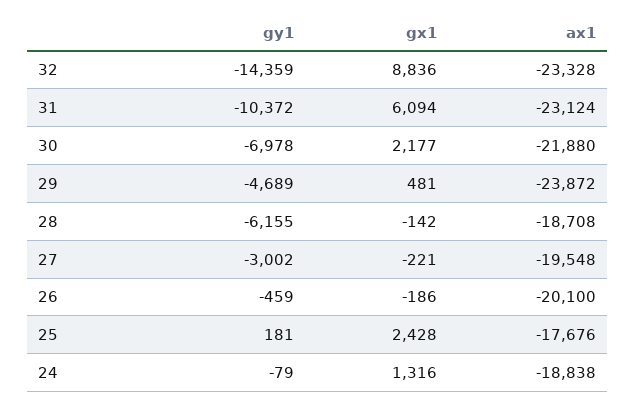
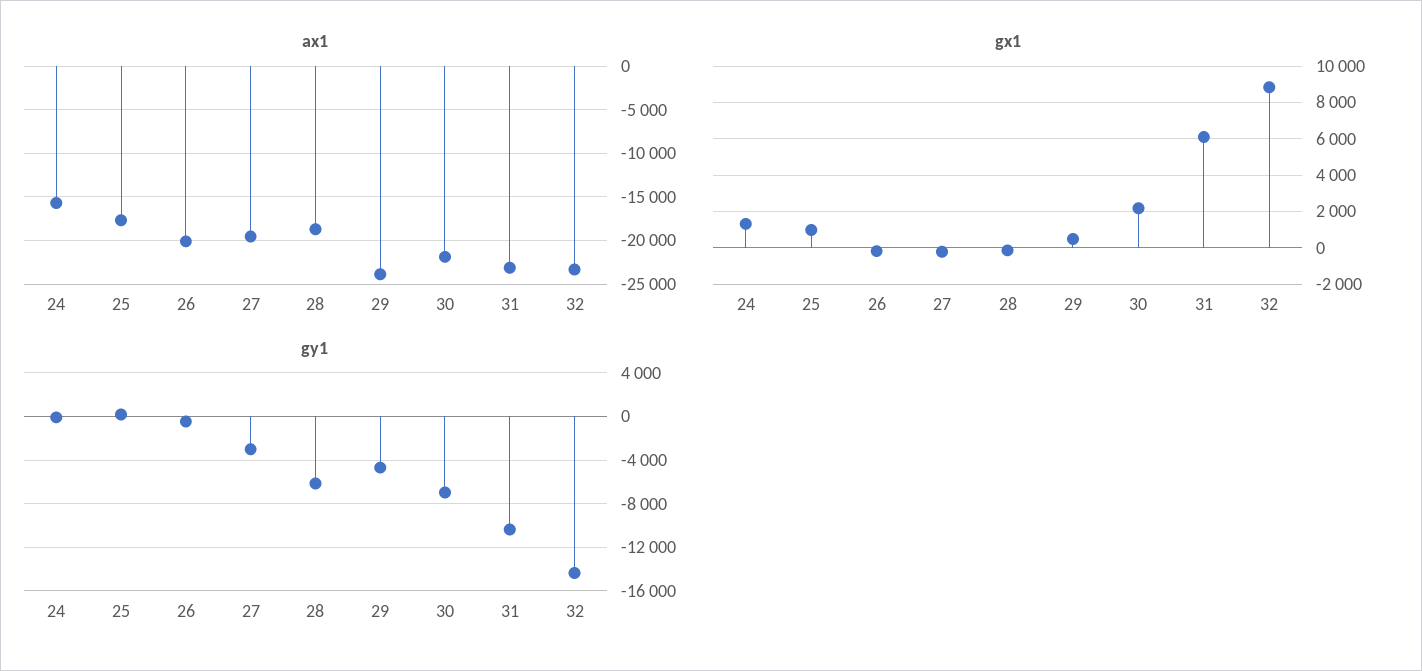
gx1, 25: 2428 -> 1000
ax1, 24: -18838 -> -16000

